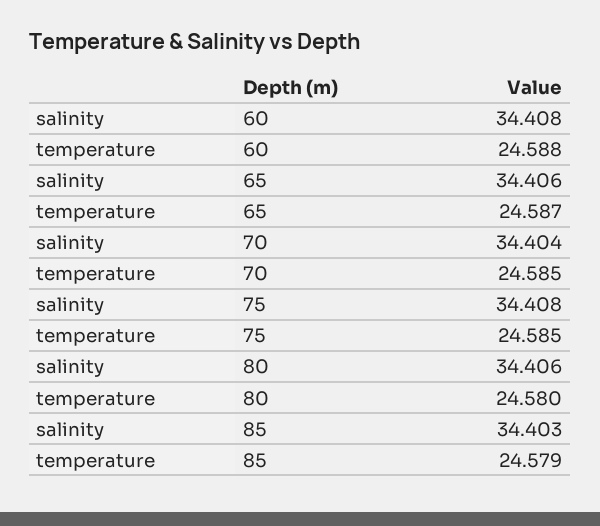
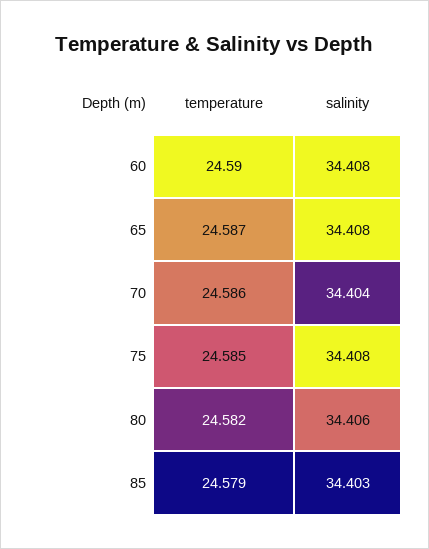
temperature, 60: 24.588 -> 24.59
salinity, 65: 34.406 -> 34.408
temperature, 70: 24.585 -> 24.586
temperature, 80: 24.58 -> 24.582

